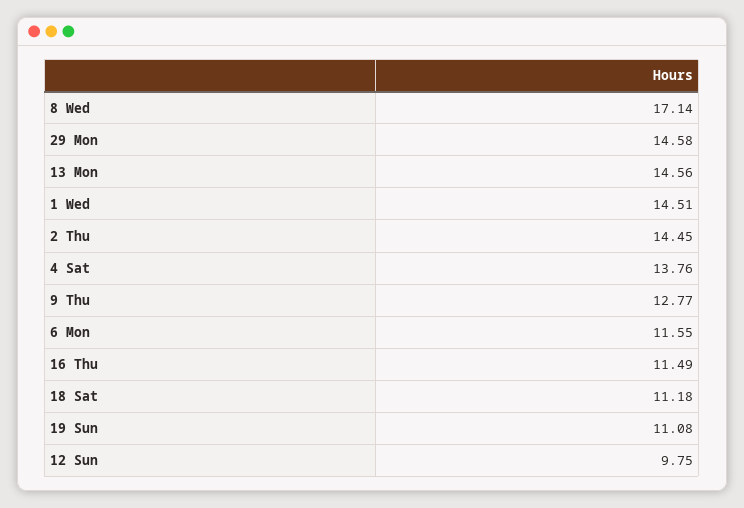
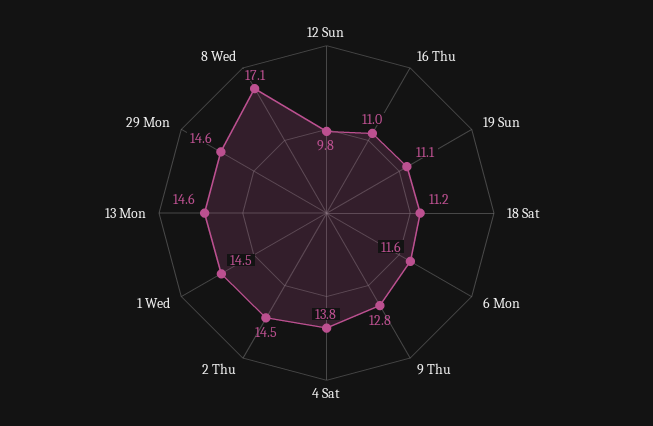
16 Thu: 11.49 -> 11

